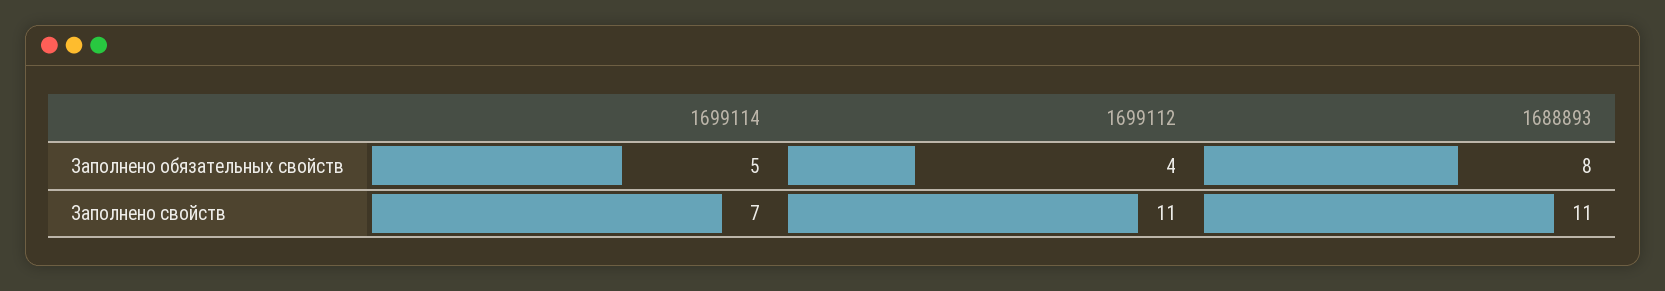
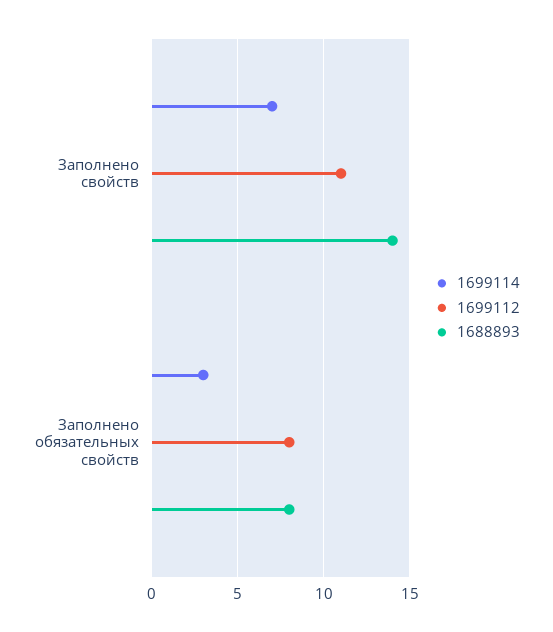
1699114, Заполнено обязательных свойств: 5 -> 3
1699112, Заполнено обязательных свойств: 4 -> 8
1688893, Заполнено свойств: 11 -> 14

